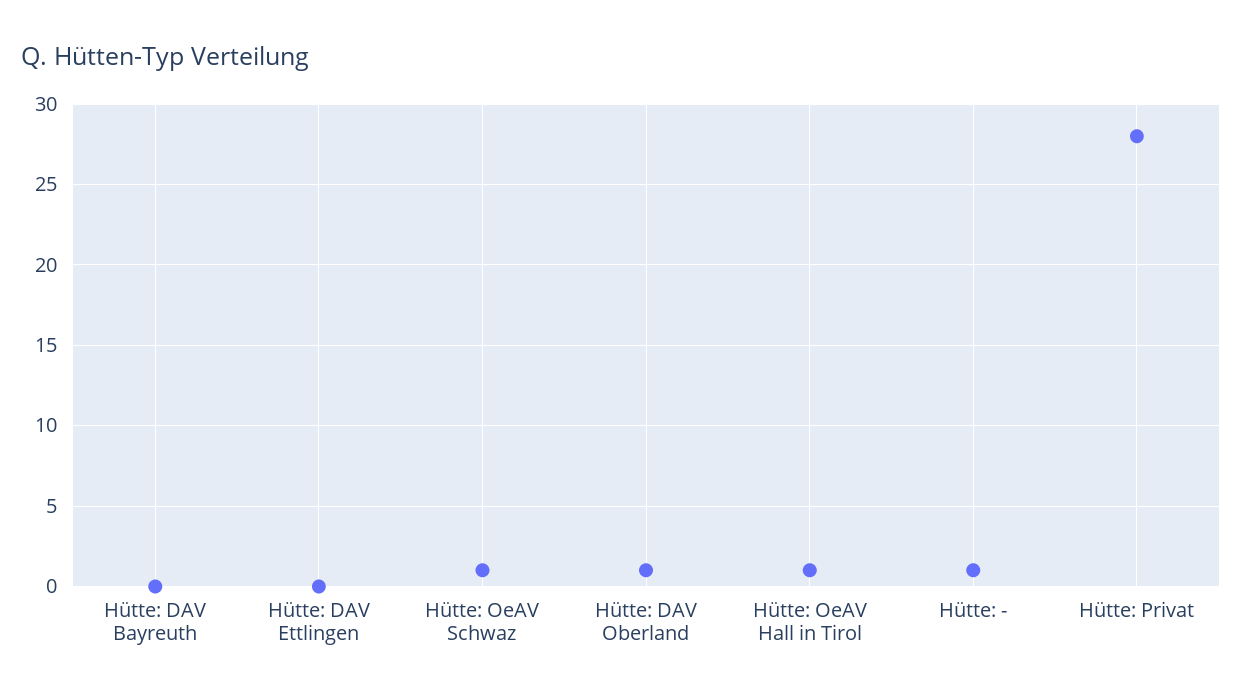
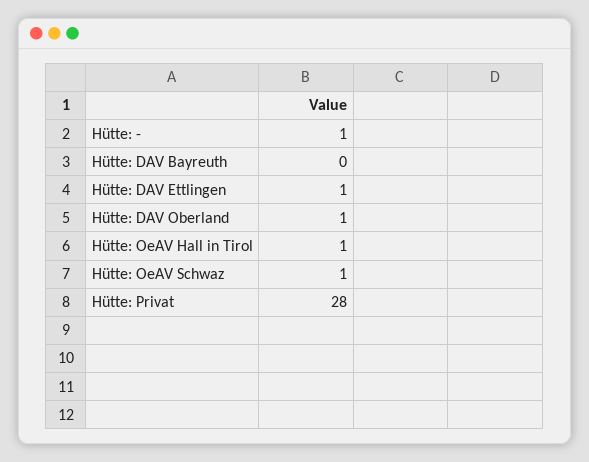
Hütte: DAV Ettlingen: 0 -> 1

